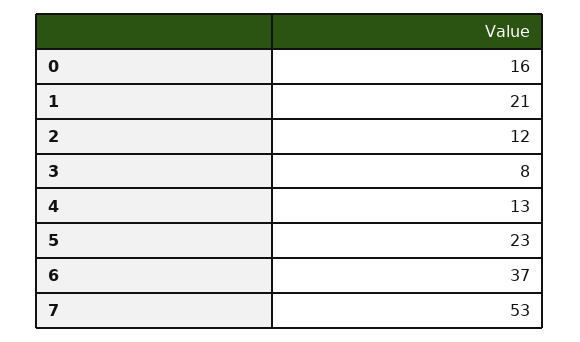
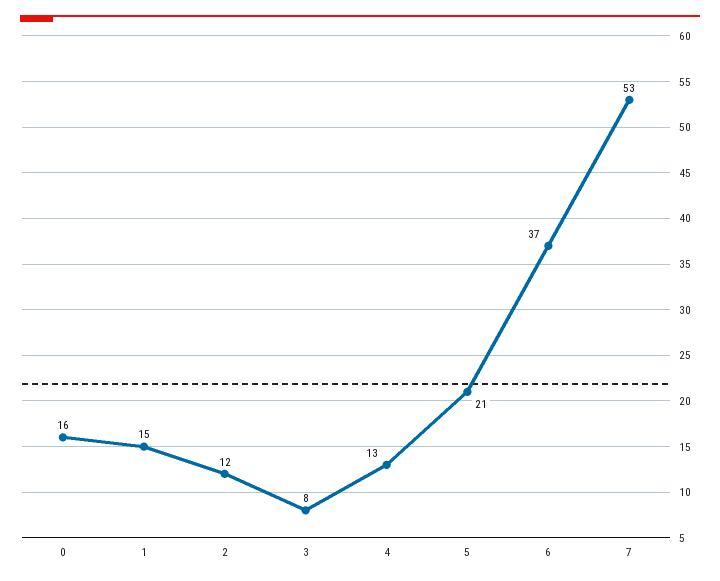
1: 21 -> 15
5: 23 -> 21

